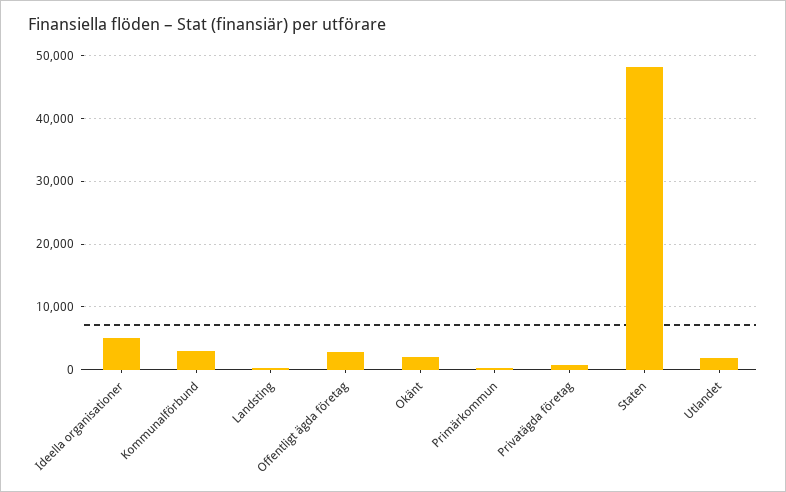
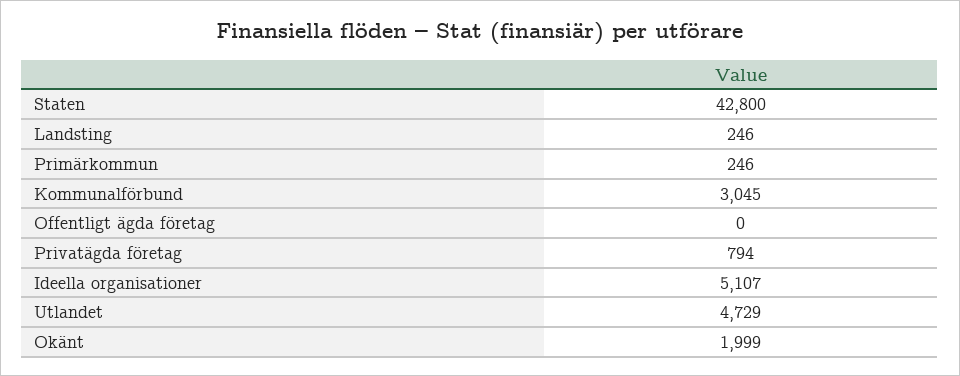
Offentligt ägda företag: 3000 -> 0
Staten: 48000 -> 42800
Utlandet: 2000 -> 4729

